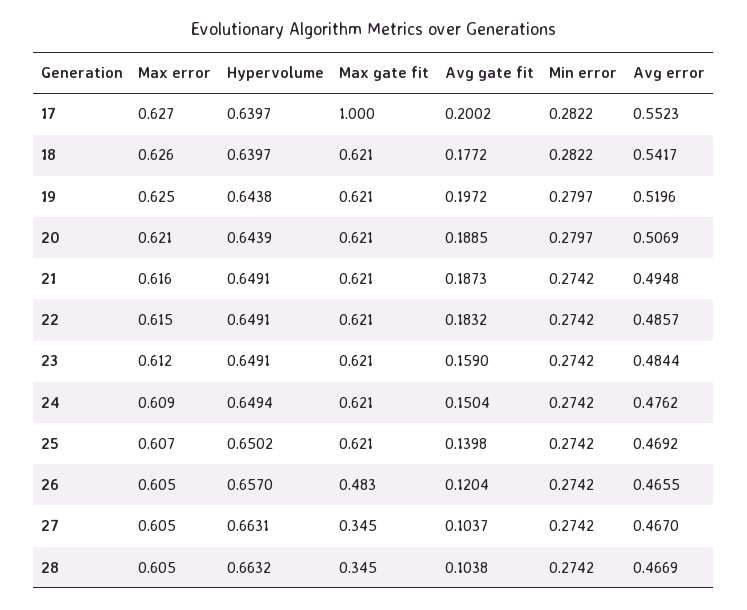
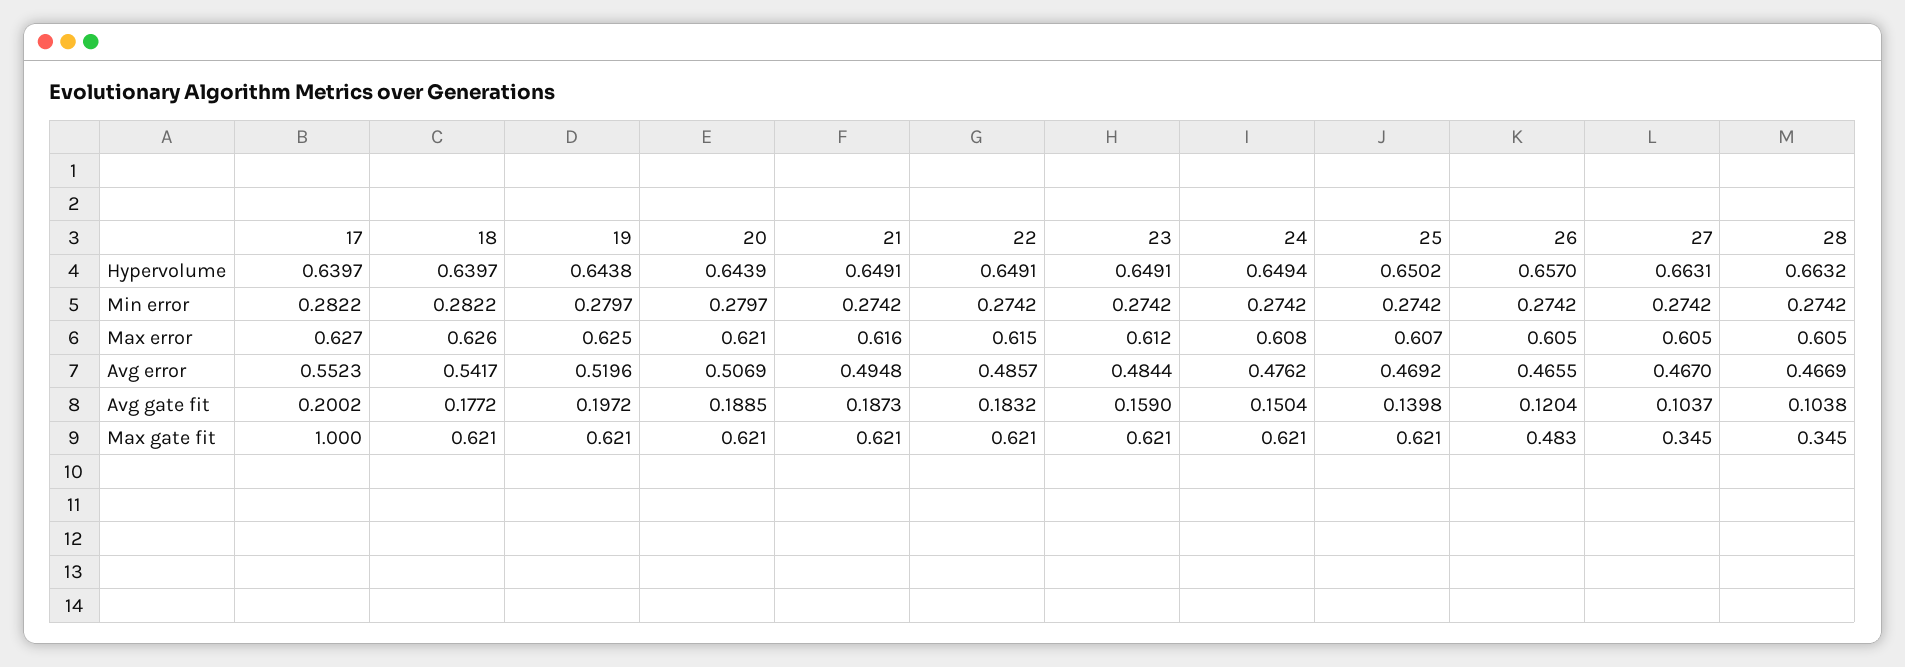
Max error, 24: 0.609 -> 0.608

